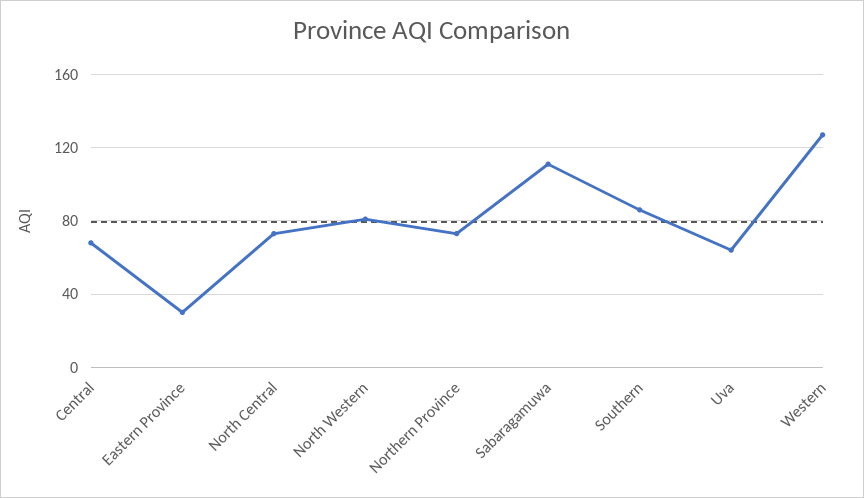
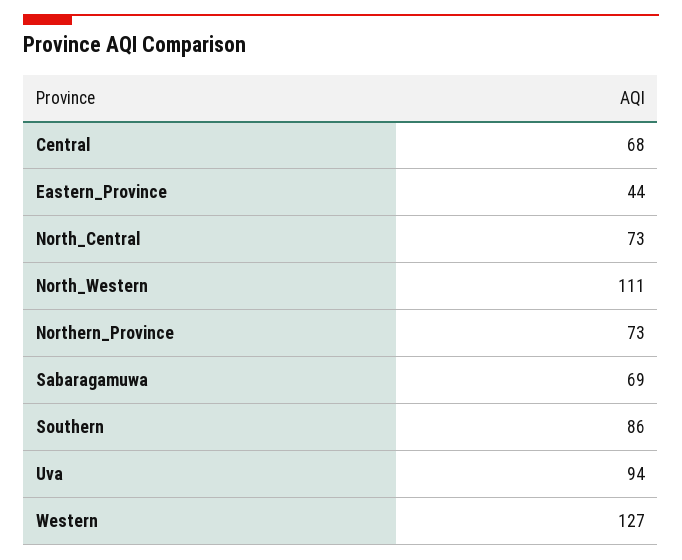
Eastern Province: 30 -> 44
North Western: 80 -> 111
Sabaragamuwa: 110 -> 69
Uva: 65 -> 94

